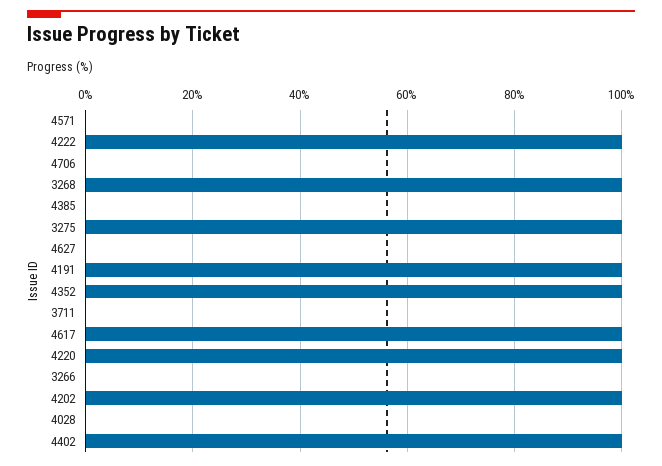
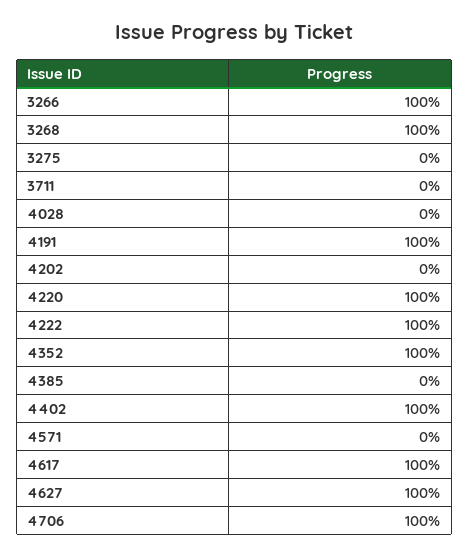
4706: 0 -> 100
3275: 100 -> 0
4627: 0 -> 100
3266: 0 -> 100
4202: 100 -> 0

